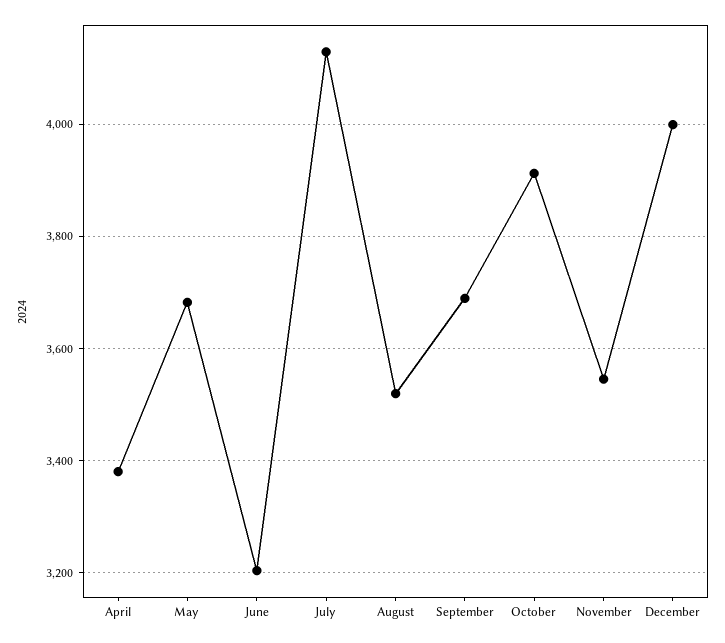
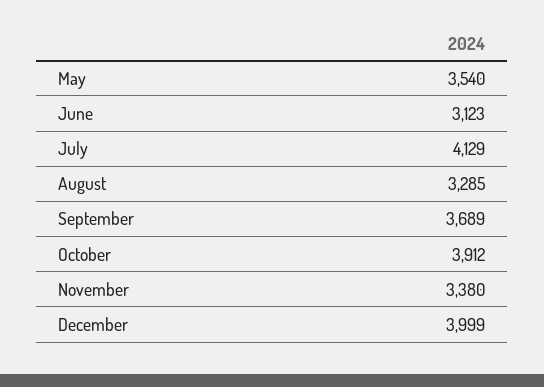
April: 3380 -> none
May: 3680 -> 3540
June: 3200 -> 3123
August: 3520 -> 3285
November: 3540 -> 3380

